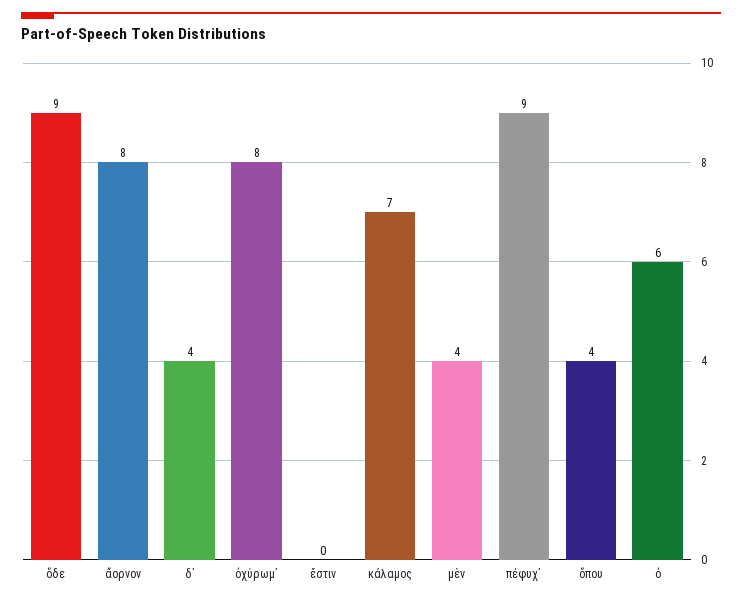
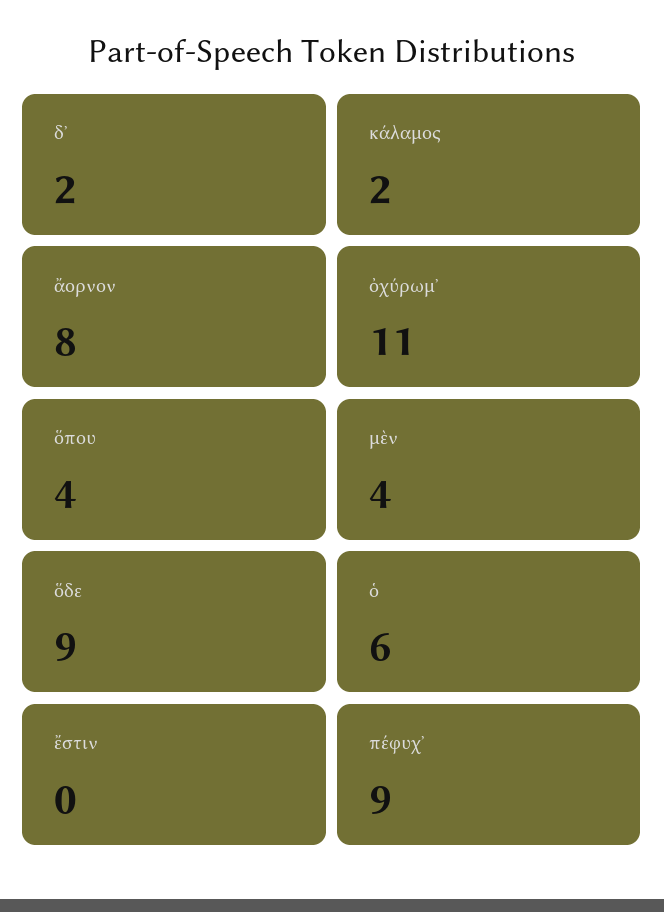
δ᾽: 4 -> 2
ὀχύρωμ᾽: 8 -> 11
κάλαμος: 7 -> 2

